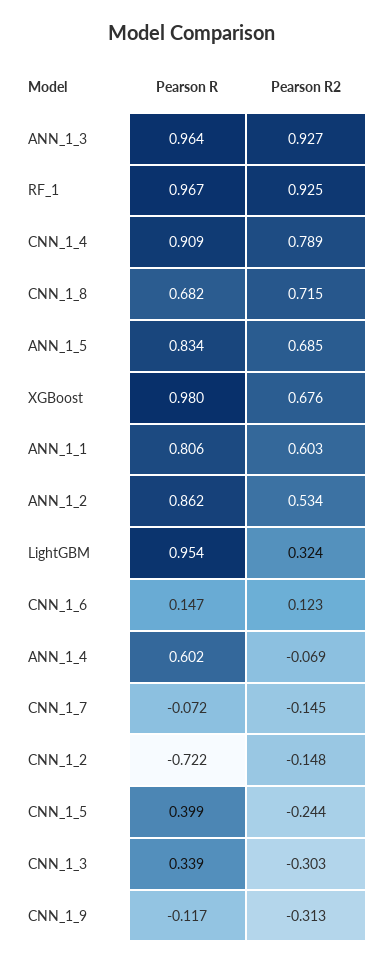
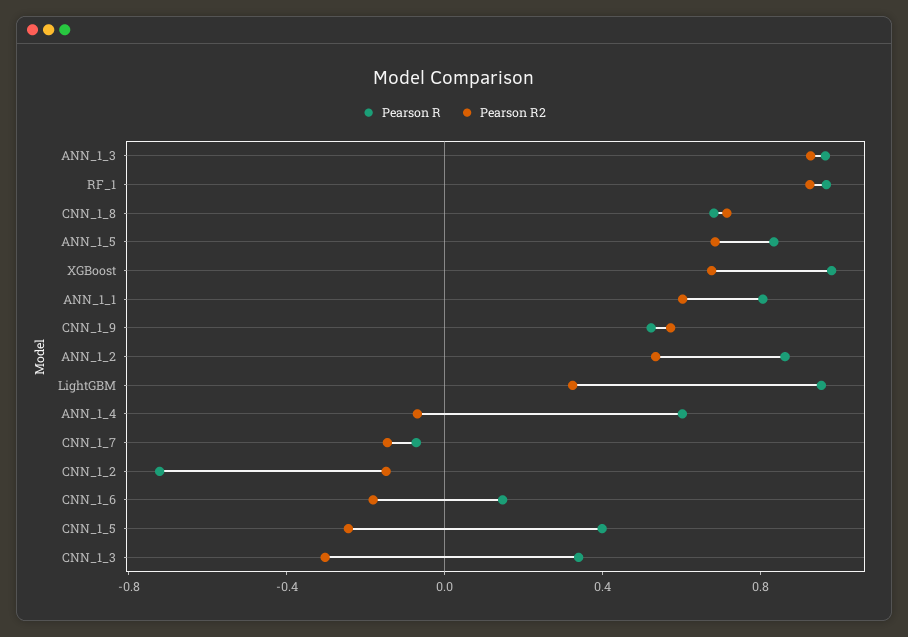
Pearson R, CNN_1_4: 0.909 -> none
Pearson R2, CNN_1_4: 0.789 -> none
Pearson R2, CNN_1_6: 0.123 -> -0.2
Pearson R, CNN_1_9: -0.117 -> 0.5
Pearson R2, CNN_1_9: -0.313 -> 0.6

